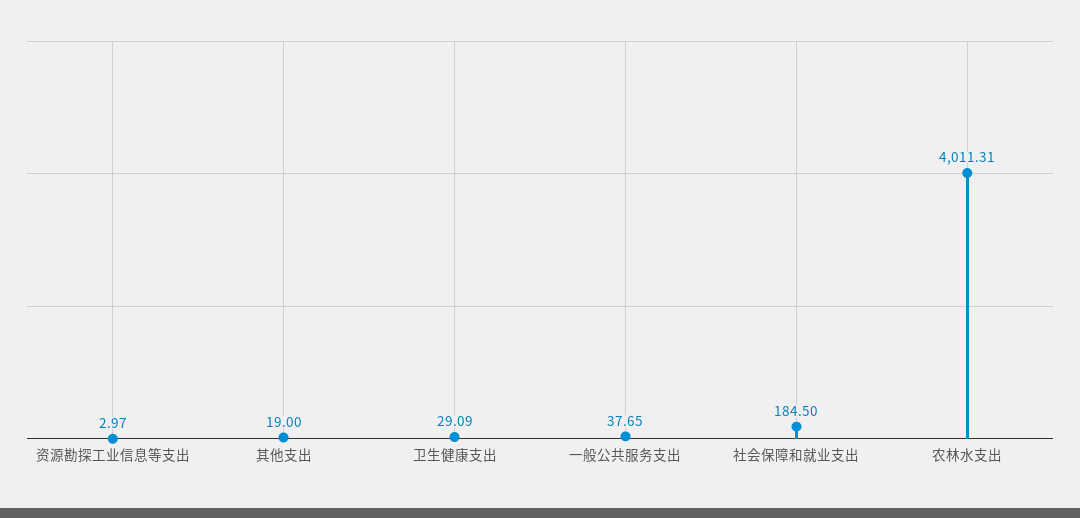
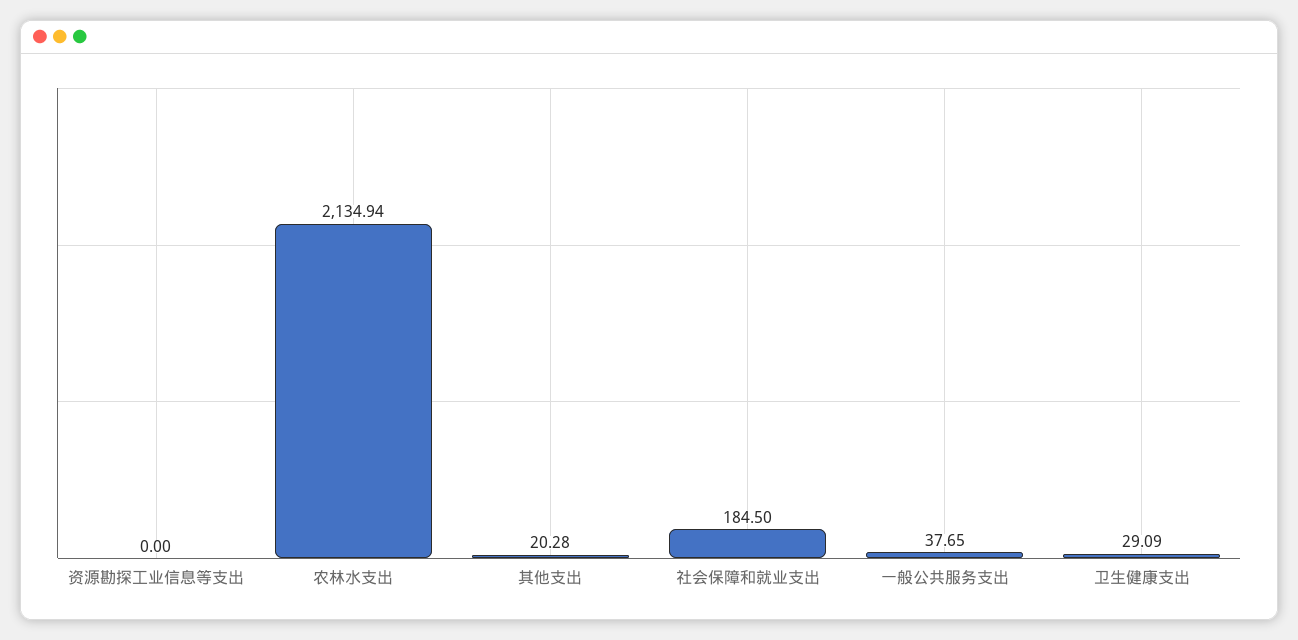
资源勘探工业信息等支出: 2.97 -> 0
其他支出: 19 -> 20.28
农林水支出: 4011.31 -> 2134.94

